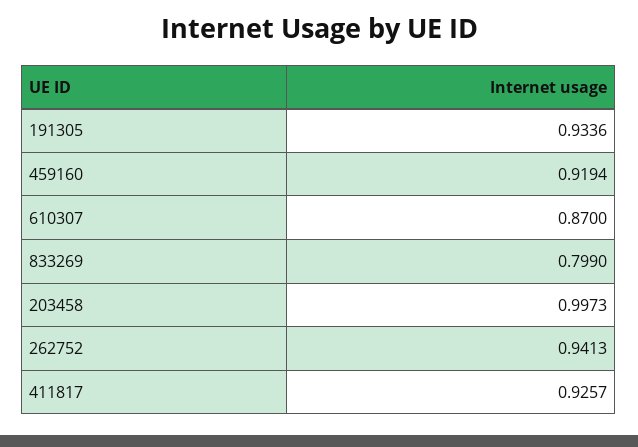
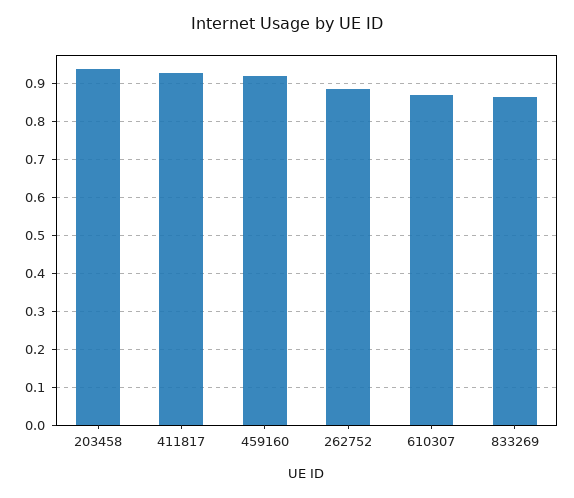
191305: 0.9336 -> none
833269: 0.799 -> 0.86
203458: 0.9973 -> 0.94
262752: 0.9413 -> 0.88

